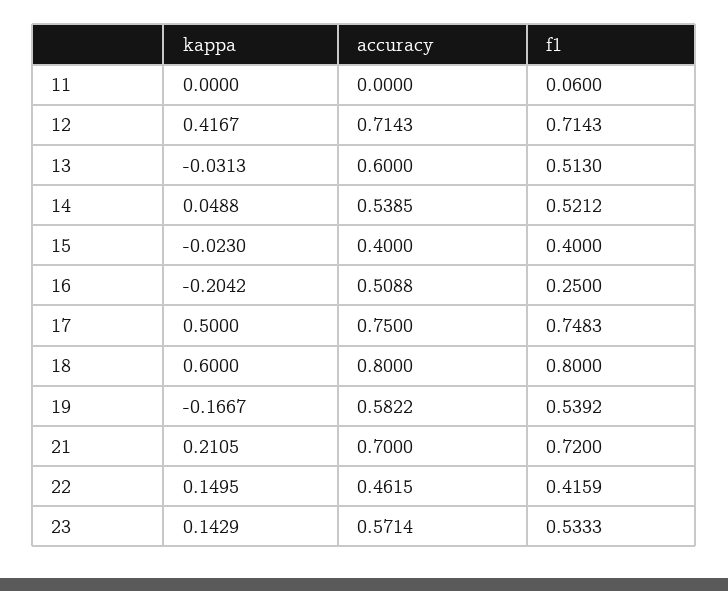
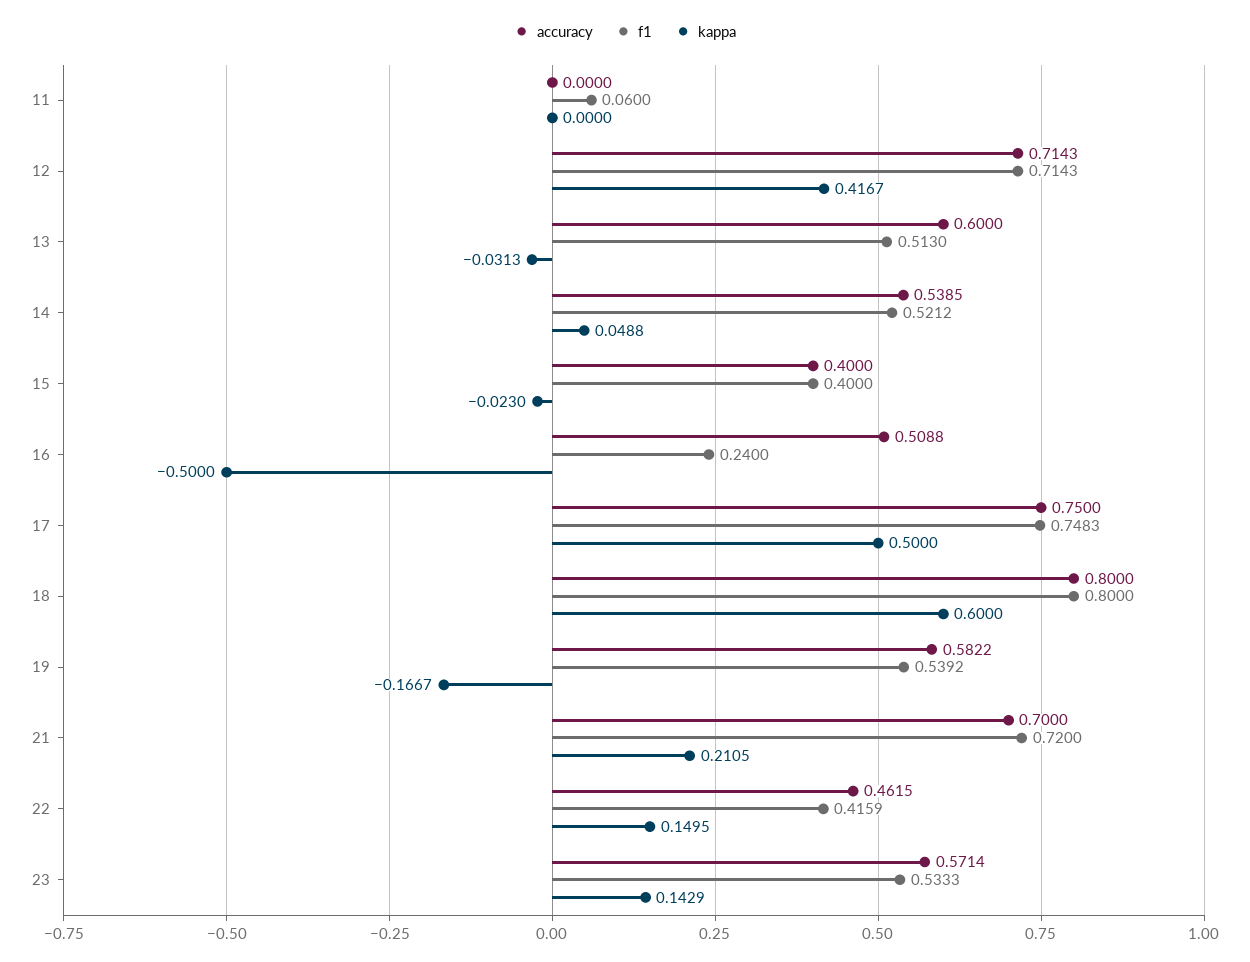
kappa, 16: -0.2042 -> -0.5
f1, 16: 0.25 -> 0.24

